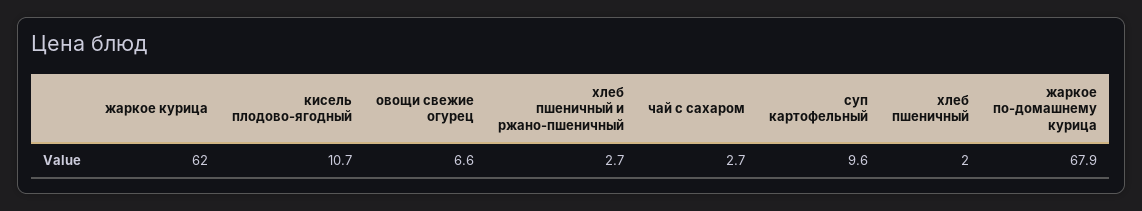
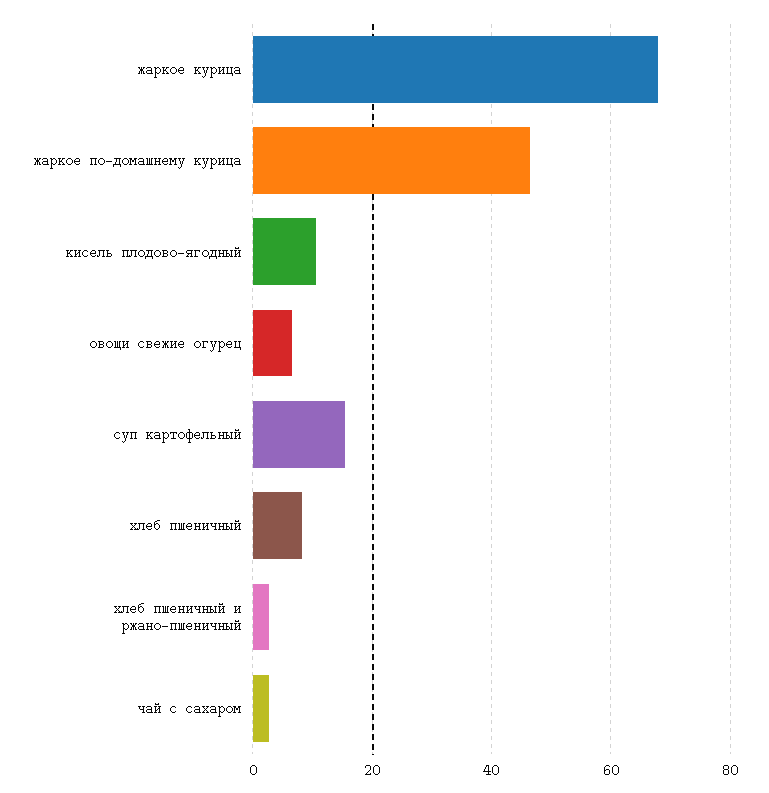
жаркое курица: 62 -> 68
суп картофельный: 9.6 -> 16
хлеб пшеничный: 2 -> 8
жаркое по-домашнему курица: 67.9 -> 46

